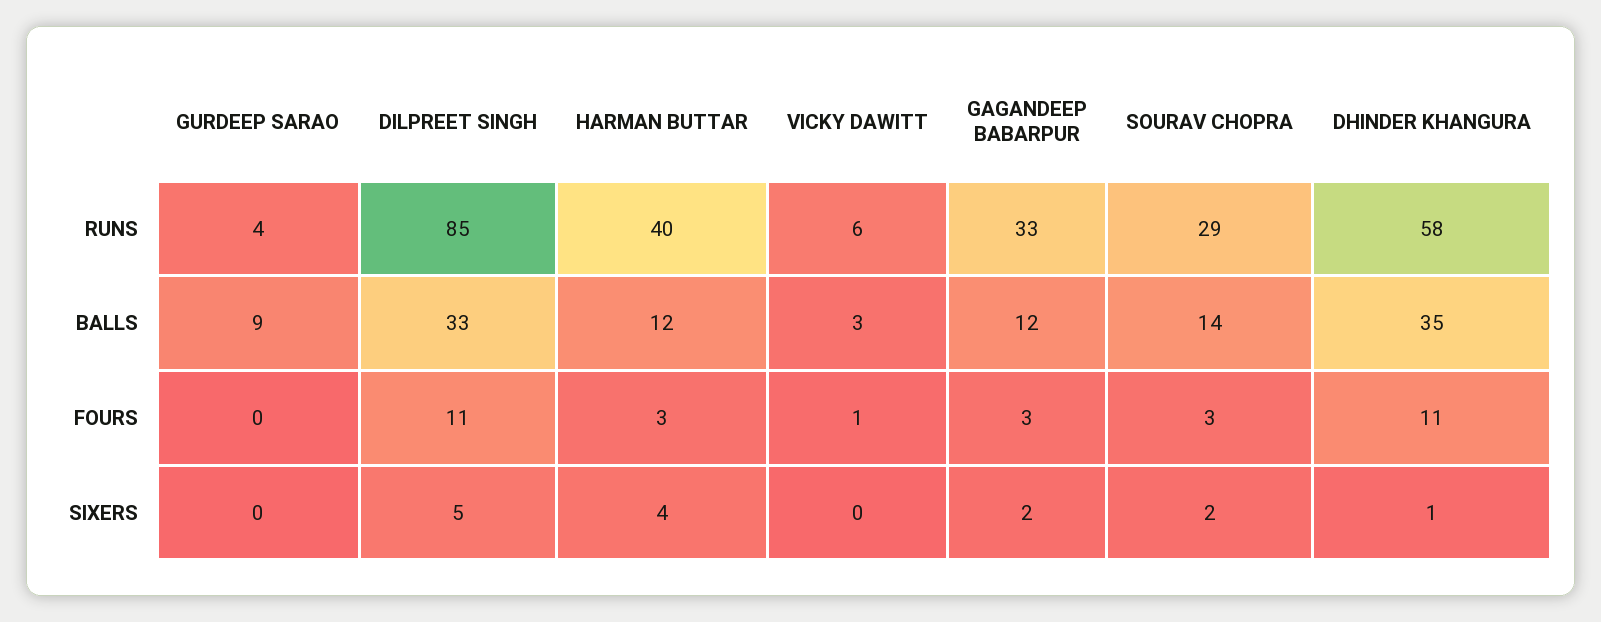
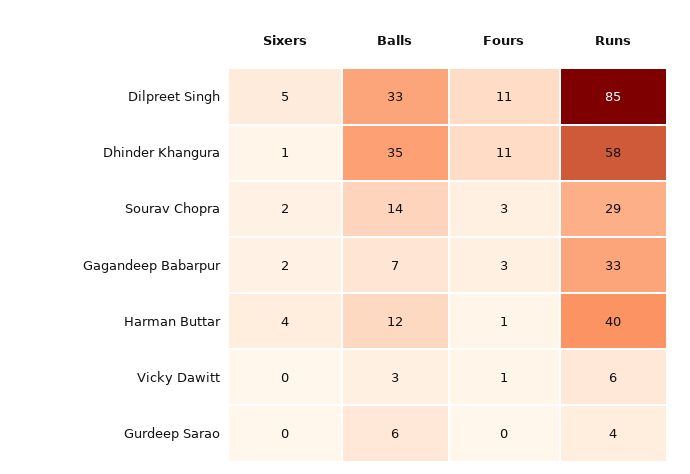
GURDEEP SARAO, BALLS: 9 -> 6
GAGANDEEP BABARPUR, BALLS: 12 -> 7
HARMAN BUTTAR, FOURS: 3 -> 1

